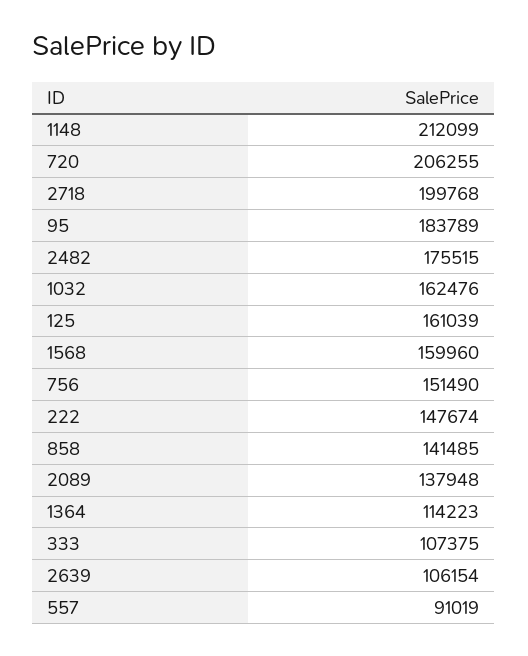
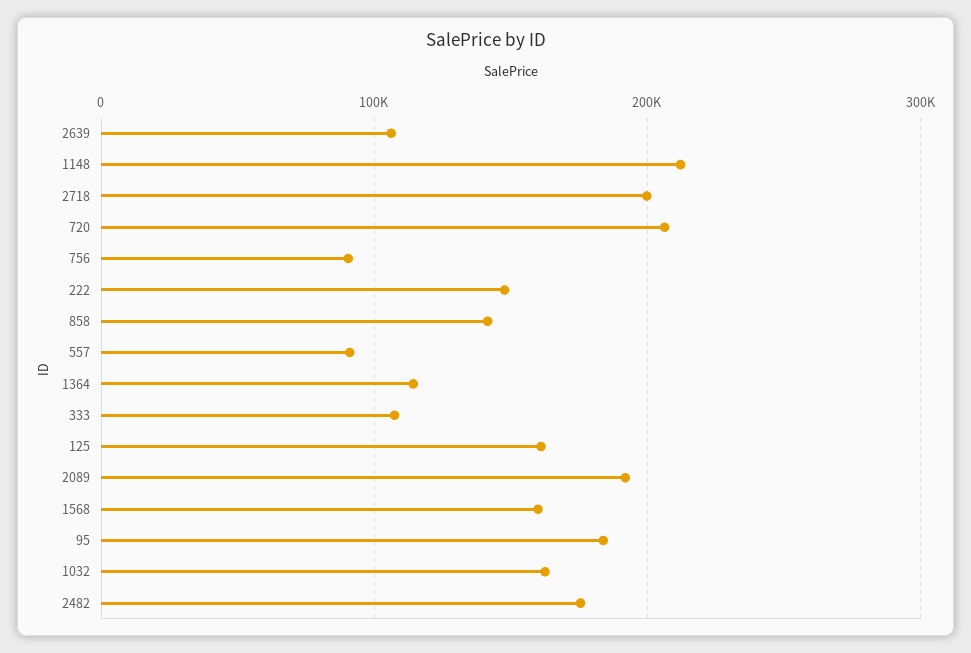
756: 151490 -> 90000
2089: 137948 -> 190000

